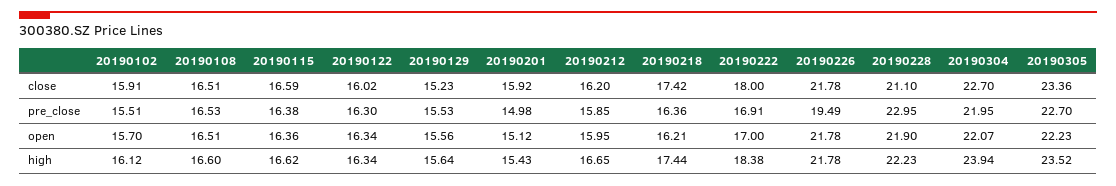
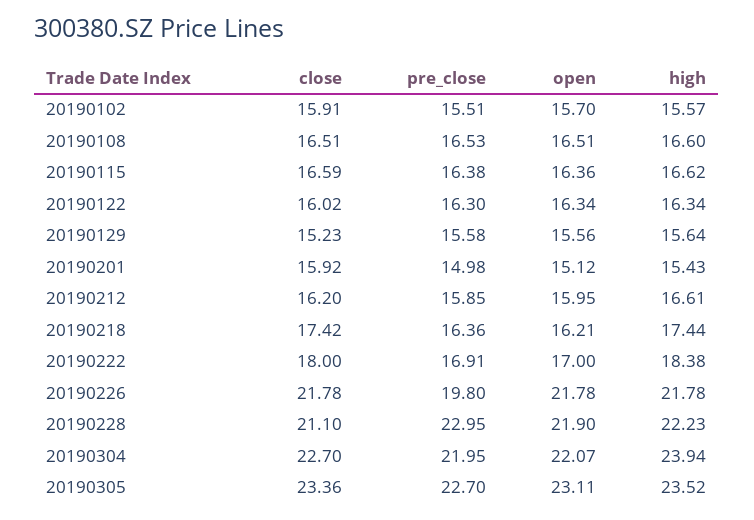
20190129, pre_close: 15.53 -> 15.58
20190226, pre_close: 19.49 -> 19.8
20190305, open: 22.23 -> 23.11
20190102, high: 16.12 -> 15.57
20190212, high: 16.65 -> 16.61

